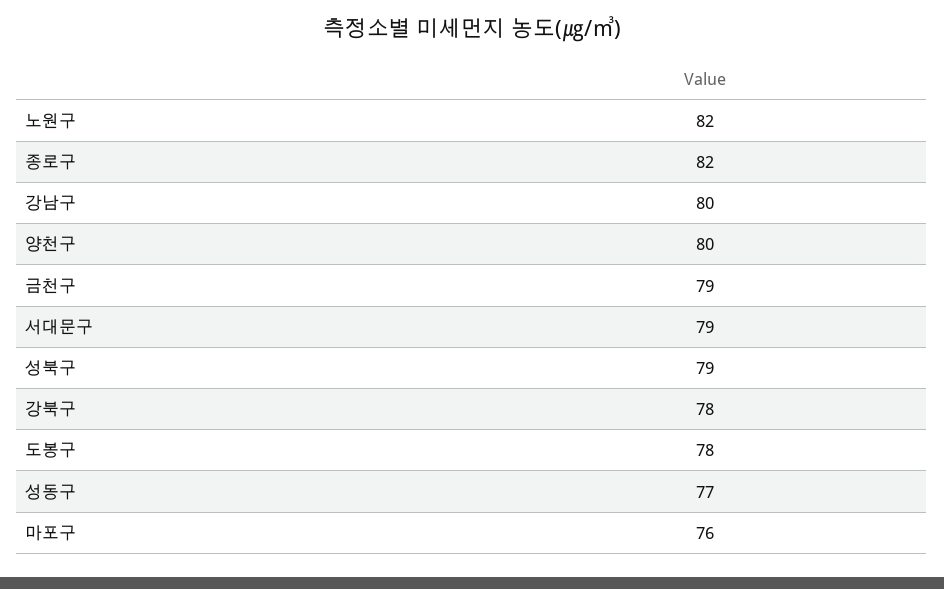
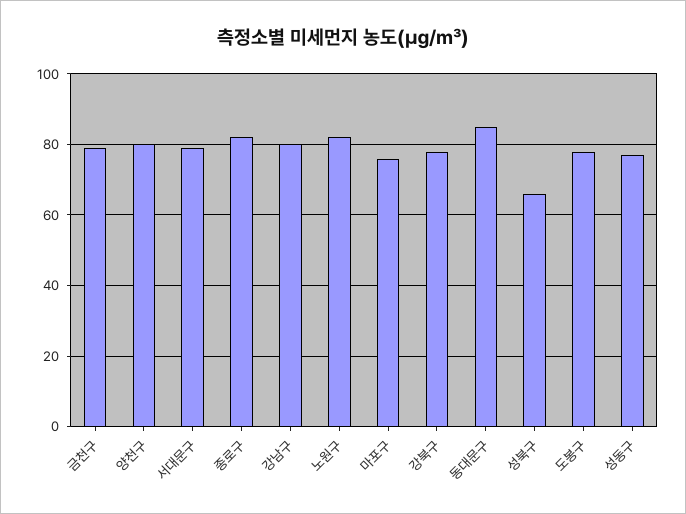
성북구: 79 -> 65
동대문구: none -> 85

